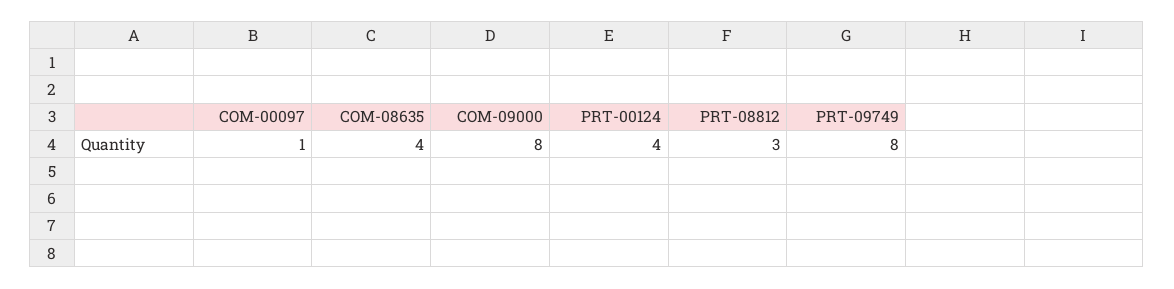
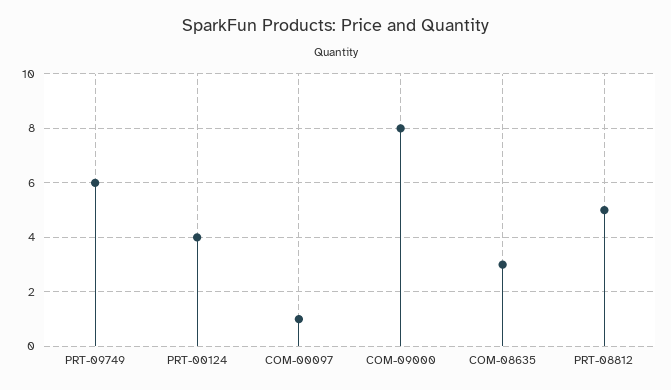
COM-08635: 4 -> 3
PRT-08812: 3 -> 5
PRT-09749: 8 -> 6

